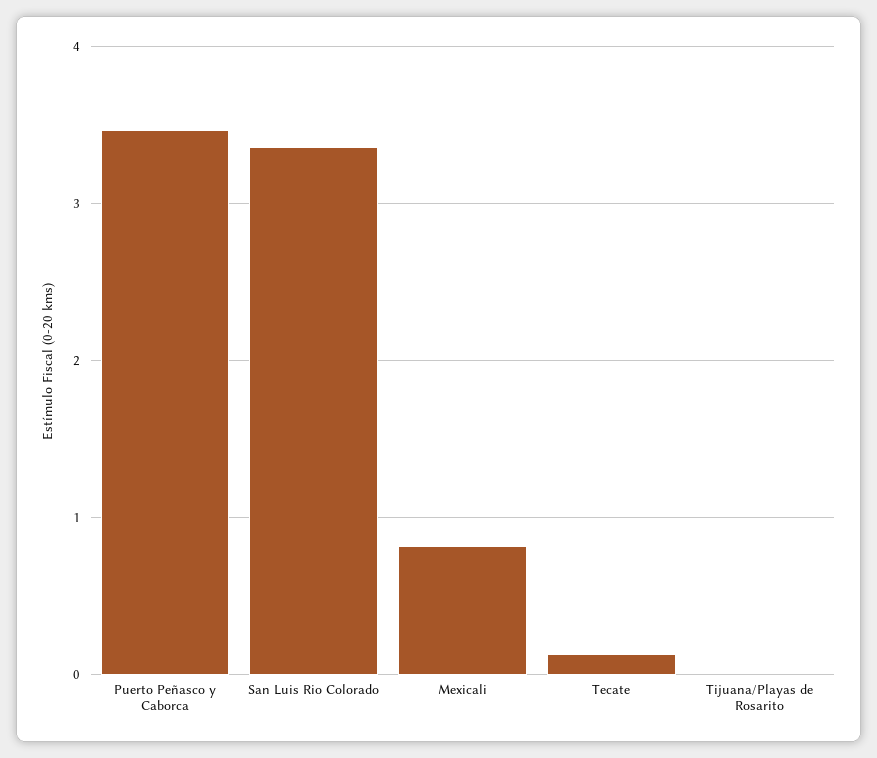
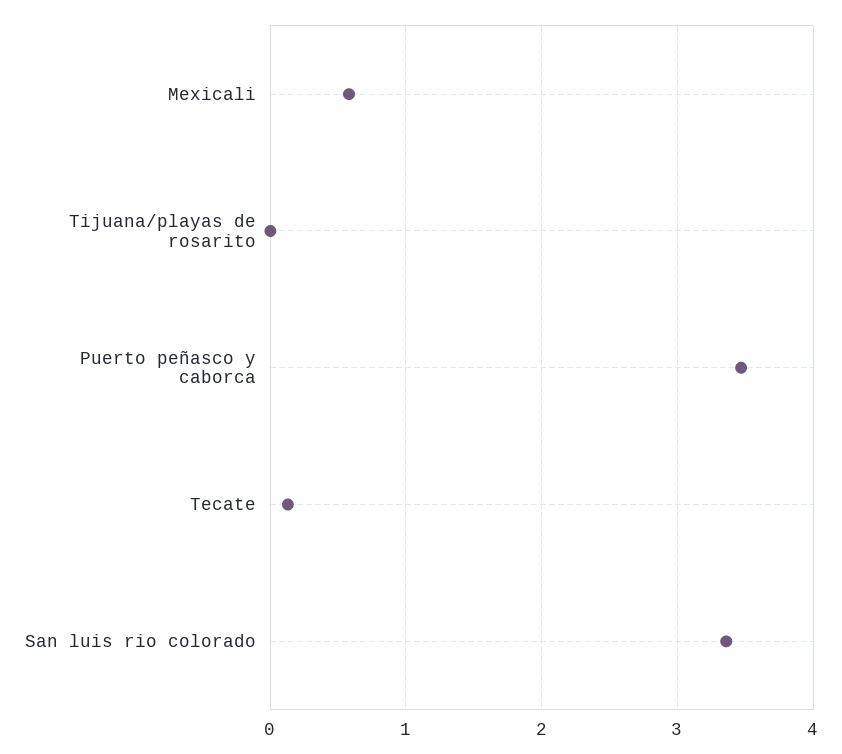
Mexicali: 0.8 -> 0.6

